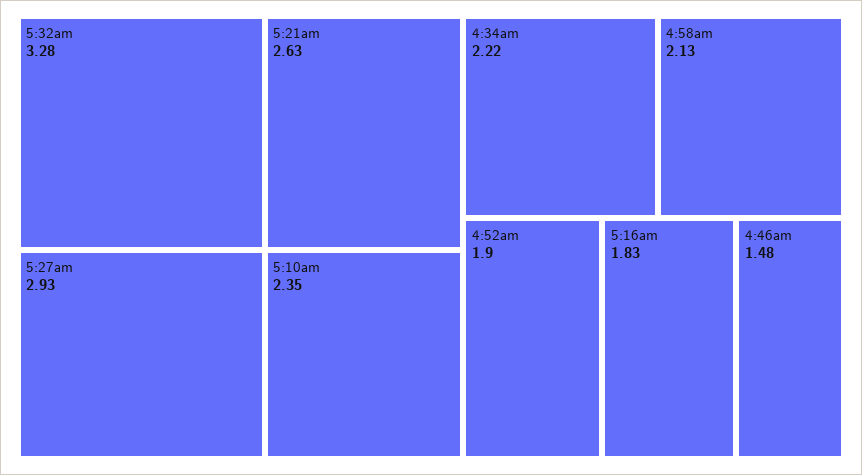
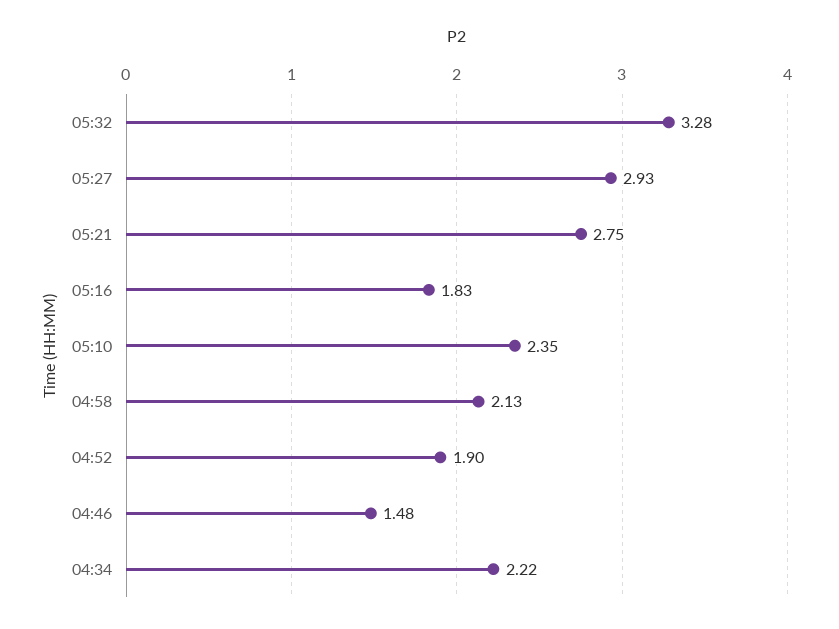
5:21am: 2.63 -> 2.75

